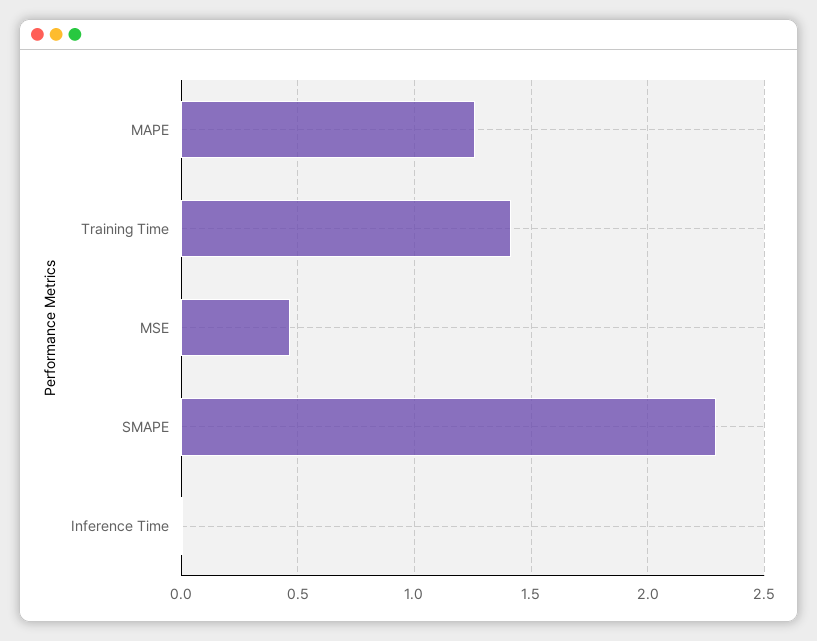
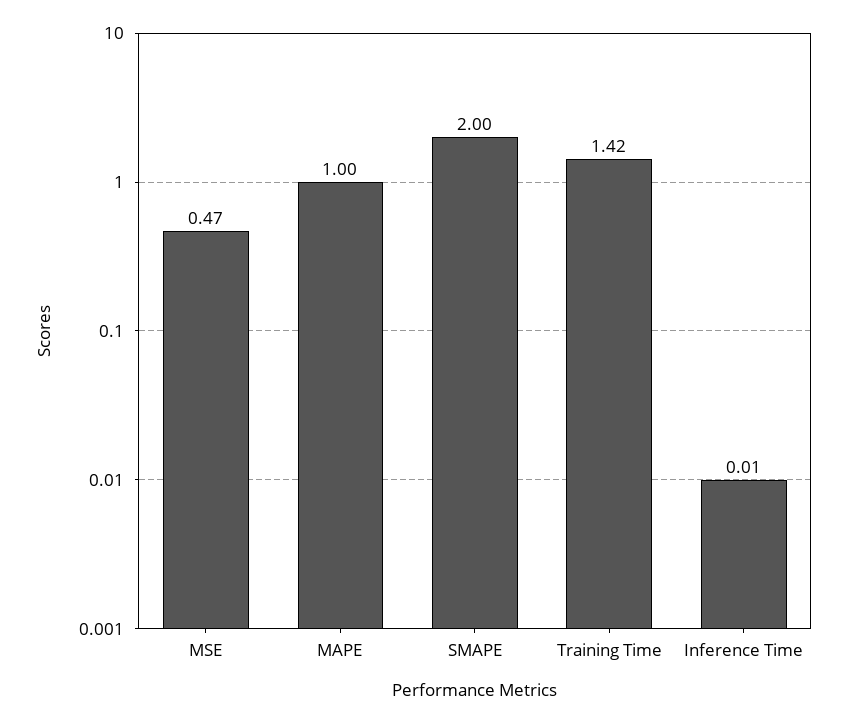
MAPE: 1.25 -> 1
SMAPE: 2.3 -> 2

